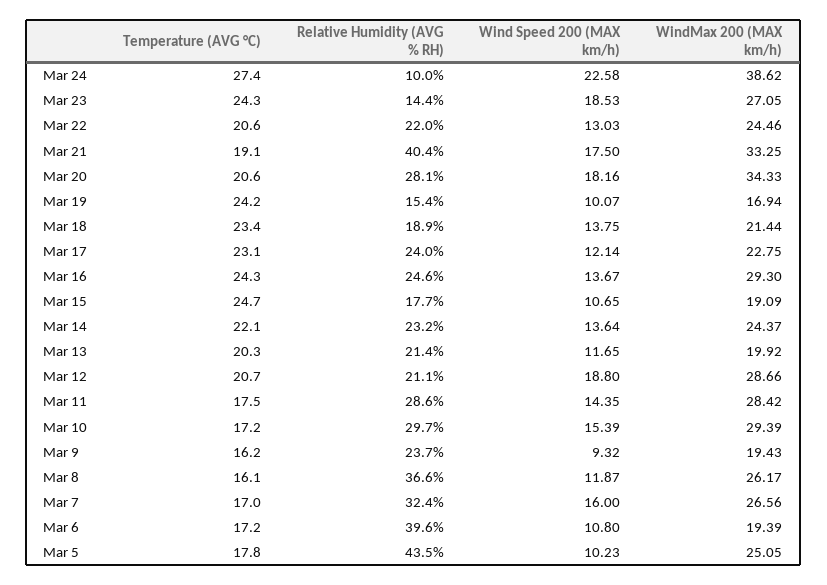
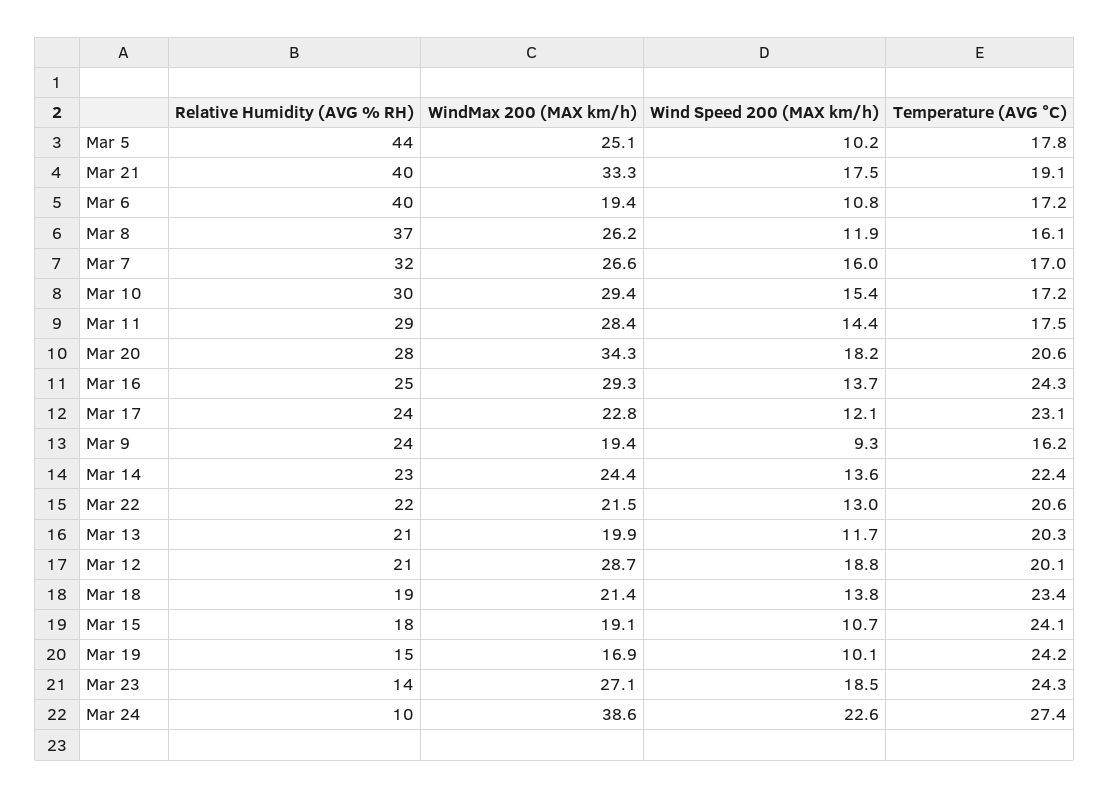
WindMax 200 (MAX km/h), Mar 22: 24.46 -> 21.5
Temperature (AVG °C), Mar 15: 24.7 -> 24.1
Temperature (AVG °C), Mar 14: 22.1 -> 22.4
Temperature (AVG °C), Mar 12: 20.7 -> 20.1

